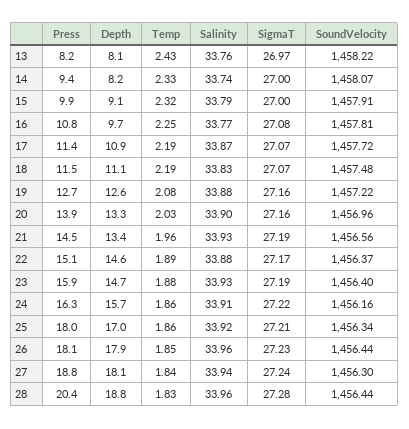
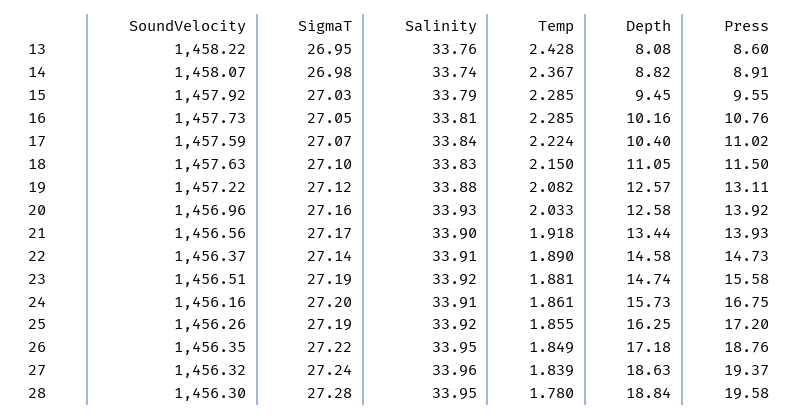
Press, 13: 8.2 -> 8.6
SigmaT, 13: 26.97 -> 26.95
Press, 14: 9.4 -> 8.91
Depth, 14: 8.2 -> 8.82
Temp, 14: 2.33 -> 2.367
SigmaT, 14: 27 -> 26.98
Press, 15: 9.9 -> 9.55
Depth, 15: 9.1 -> 9.45
Temp, 15: 2.32 -> 2.285
SigmaT, 15: 27 -> 27.03
SoundVelocity, 15: 1457.91 -> 1457.92
Depth, 16: 9.7 -> 10.16
Temp, 16: 2.25 -> 2.285
Salinity, 16: 33.77 -> 33.81
SigmaT, 16: 27.08 -> 27.05
SoundVelocity, 16: 1457.81 -> 1457.73
Press, 17: 11.4 -> 11.02
Depth, 17: 10.9 -> 10.4
Temp, 17: 2.19 -> 2.224
Salinity, 17: 33.87 -> 33.84
SoundVelocity, 17: 1457.72 -> 1457.59
Temp, 18: 2.19 -> 2.15
SigmaT, 18: 27.07 -> 27.1
SoundVelocity, 18: 1457.48 -> 1457.63
Press, 19: 12.7 -> 13.11
SigmaT, 19: 27.16 -> 27.12
Depth, 20: 13.3 -> 12.58
Salinity, 20: 33.9 -> 33.93
Press, 21: 14.5 -> 13.93
Temp, 21: 1.96 -> 1.918
Salinity, 21: 33.93 -> 33.9
SigmaT, 21: 27.19 -> 27.17
Press, 22: 15.1 -> 14.73
Salinity, 22: 33.88 -> 33.91
SigmaT, 22: 27.17 -> 27.14
Press, 23: 15.9 -> 15.58
Salinity, 23: 33.93 -> 33.92
SoundVelocity, 23: 1456.4 -> 1456.51
Press, 24: 16.3 -> 16.75
SigmaT, 24: 27.22 -> 27.2
Press, 25: 18 -> 17.2
Depth, 25: 17 -> 16.25
SigmaT, 25: 27.21 -> 27.19
SoundVelocity, 25: 1456.34 -> 1456.26
Press, 26: 18.1 -> 18.76
Depth, 26: 17.9 -> 17.18
Salinity, 26: 33.96 -> 33.95
SigmaT, 26: 27.23 -> 27.22
SoundVelocity, 26: 1456.44 -> 1456.35
Press, 27: 18.8 -> 19.37
Depth, 27: 18.1 -> 18.63
Salinity, 27: 33.94 -> 33.96
SoundVelocity, 27: 1456.3 -> 1456.32
Press, 28: 20.4 -> 19.58
Temp, 28: 1.83 -> 1.78
Salinity, 28: 33.96 -> 33.95
SoundVelocity, 28: 1456.44 -> 1456.3

